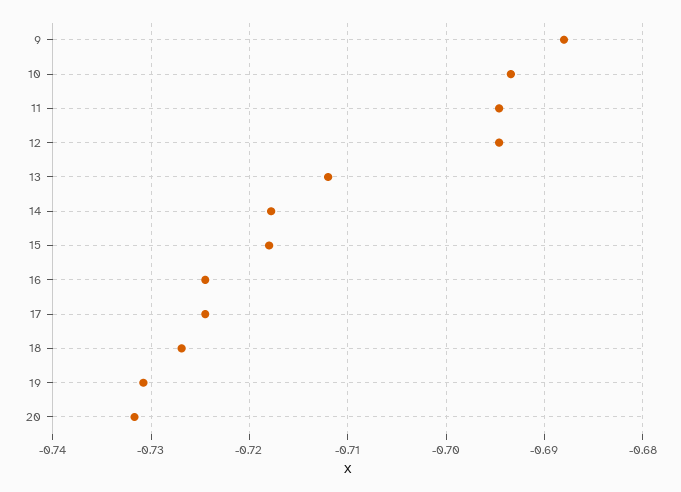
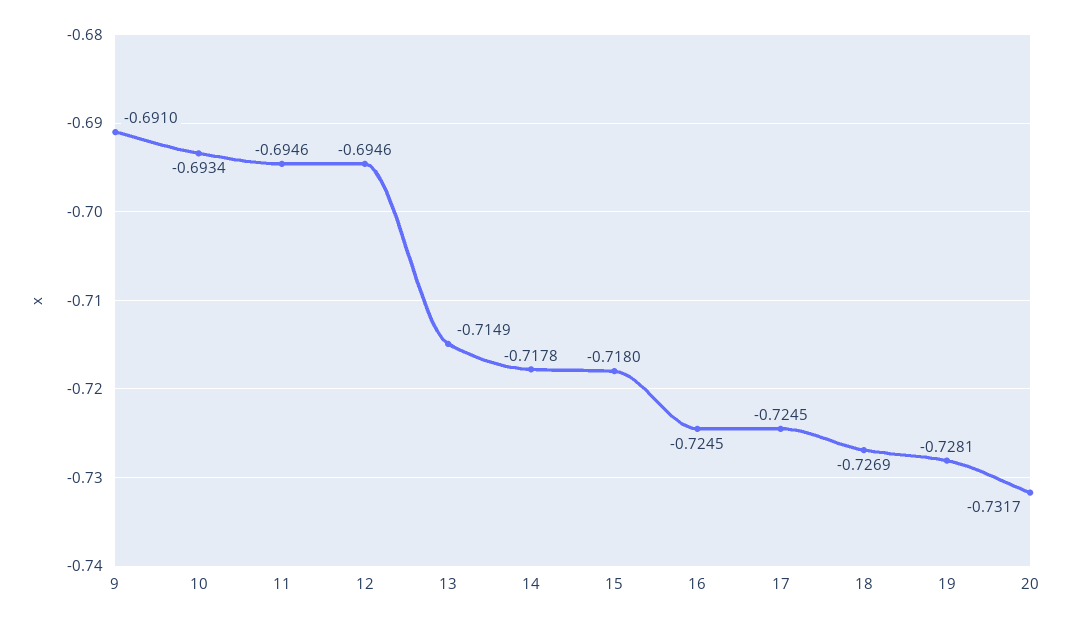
9: -0.688 -> -0.691
13: -0.712 -> -0.7149
19: -0.731 -> -0.7281

